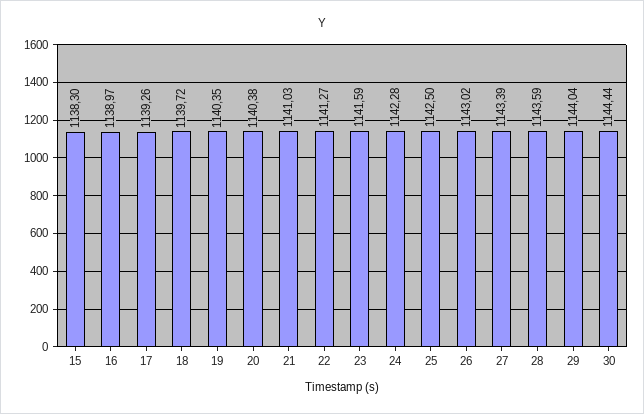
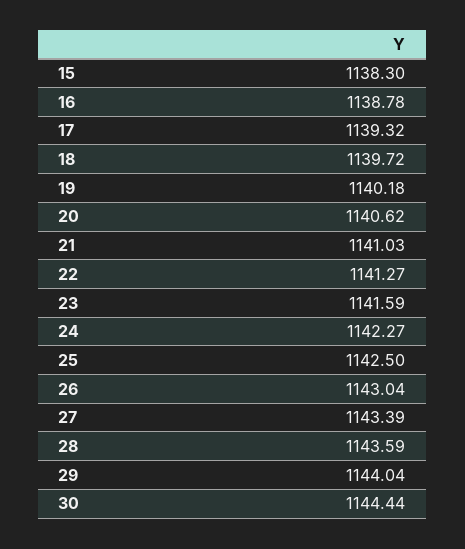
16: 1138.97 -> 1138.78
17: 1139.26 -> 1139.32
19: 1140.35 -> 1140.18
20: 1140.38 -> 1140.62
24: 1142.28 -> 1142.27
26: 1143.02 -> 1143.04

